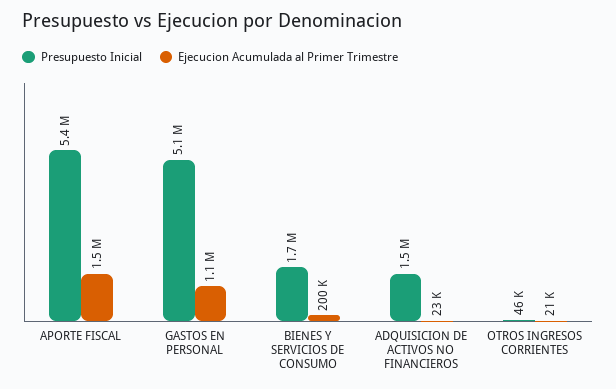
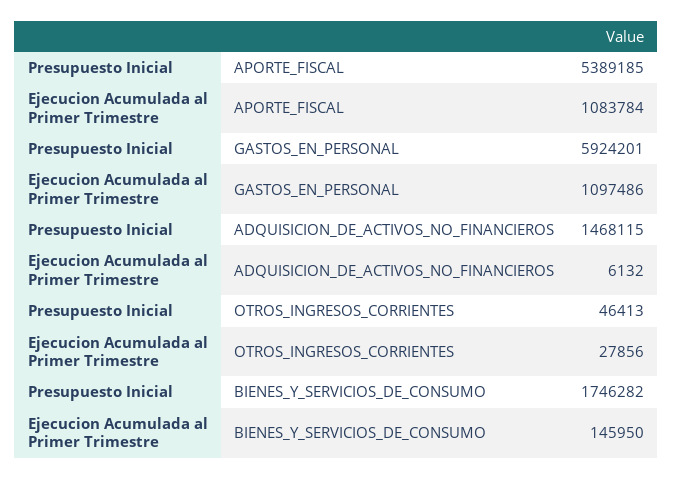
Ejecucion Acumulada al Primer Trimestre, APORTE FISCAL: 1500000 -> 1083784
Presupuesto Inicial, GASTOS EN PERSONAL: 5100000 -> 5924201
Ejecucion Acumulada al Primer Trimestre, BIENES Y SERVICIOS DE CONSUMO: 200000 -> 145950
Ejecucion Acumulada al Primer Trimestre, ADQUISICION DE ACTIVOS NO FINANCIEROS: 23000 -> 6132
Ejecucion Acumulada al Primer Trimestre, OTROS INGRESOS CORRIENTES: 21000 -> 27856

